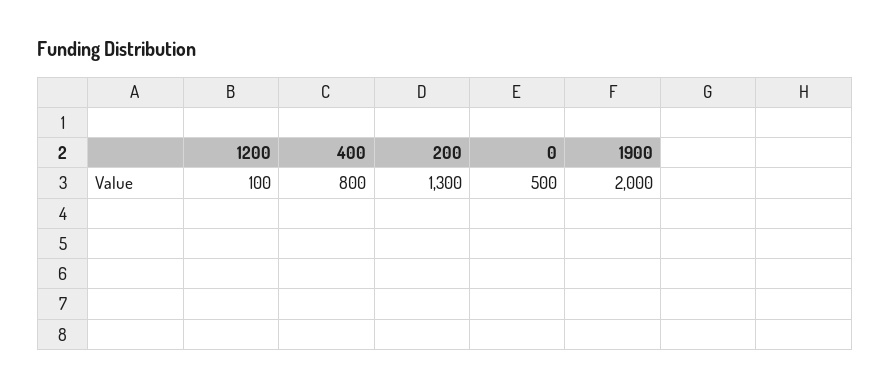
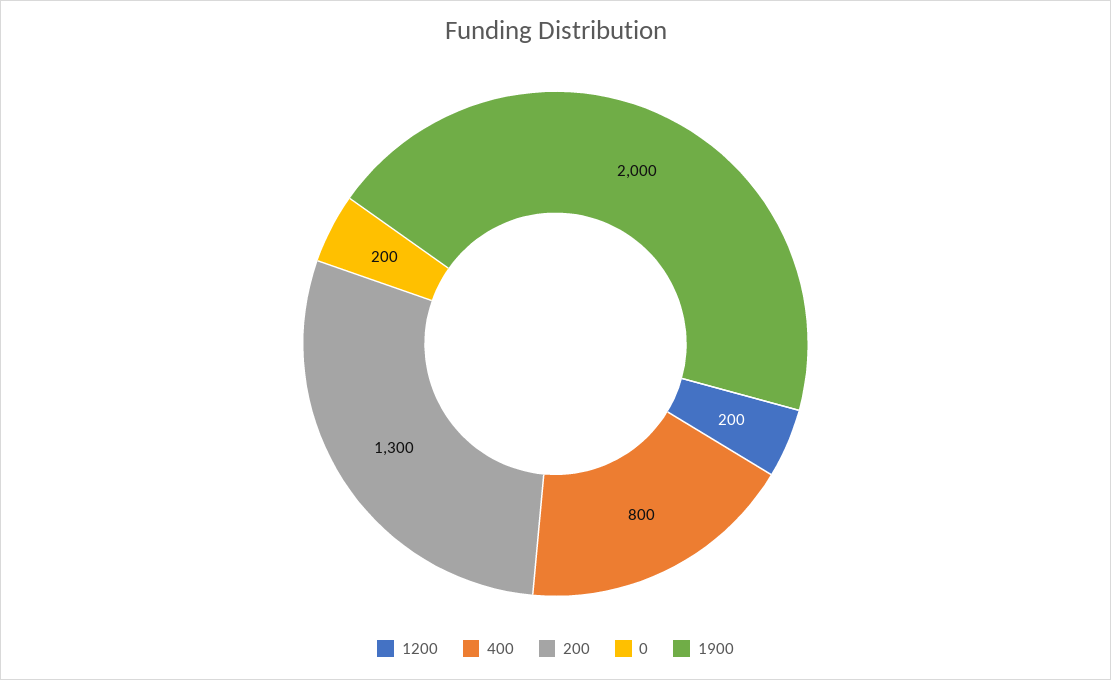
1200: 100 -> 200
0: 500 -> 200

